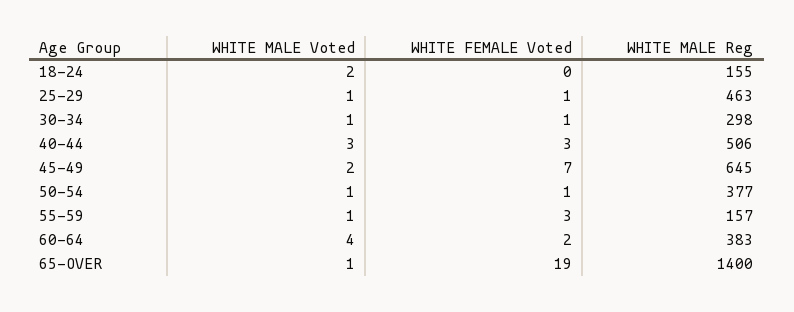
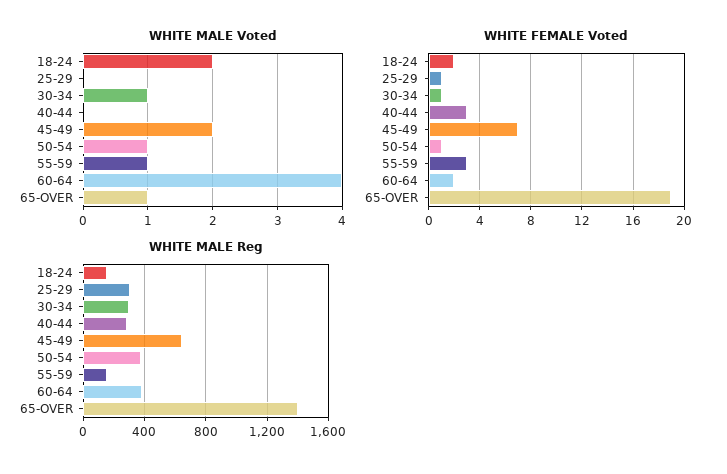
WHITE FEMALE Voted, 18-24: 0 -> 2
WHITE MALE Voted, 25-29: 1 -> 0
WHITE MALE Reg, 25-29: 463 -> 300
WHITE MALE Voted, 40-44: 3 -> 0
WHITE MALE Reg, 40-44: 506 -> 300

